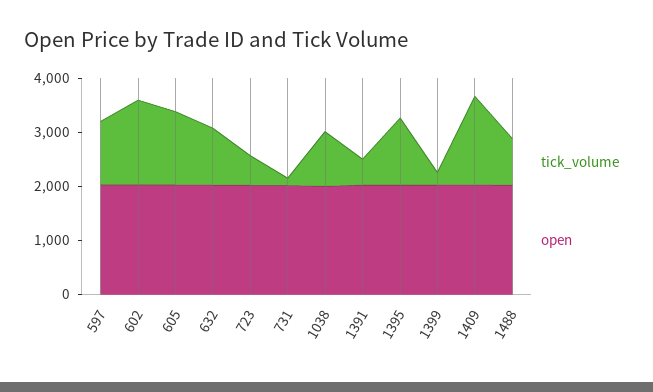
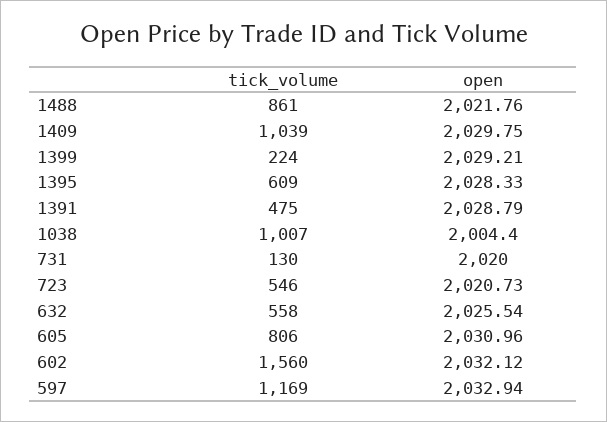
tick_volume, 605: 1400 -> 806
tick_volume, 632: 1000 -> 558
tick_volume, 1395: 1200 -> 609
tick_volume, 1409: 1600 -> 1039

